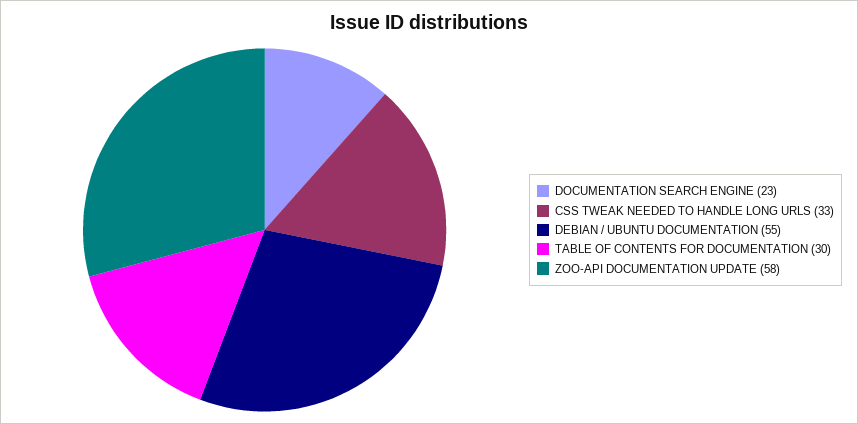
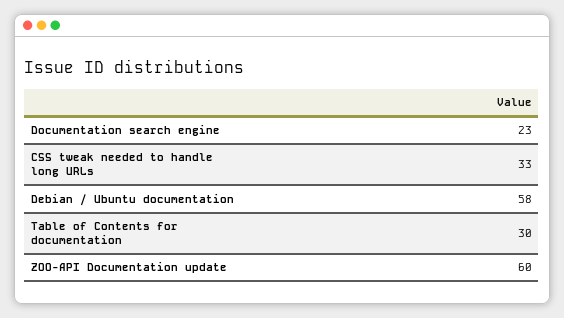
DEBIAN / UBUNTU DOCUMENTATION: 55 -> 58
ZOO-API DOCUMENTATION UPDATE: 58 -> 60

